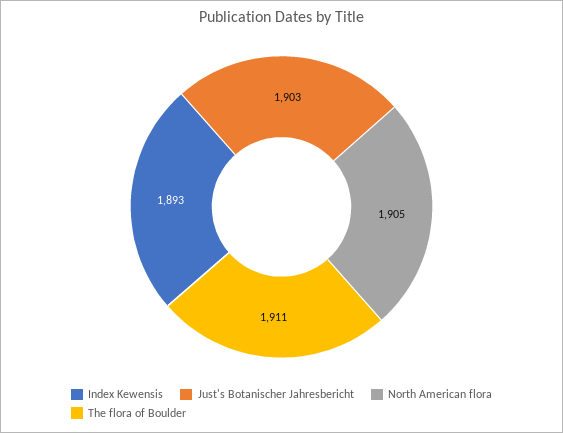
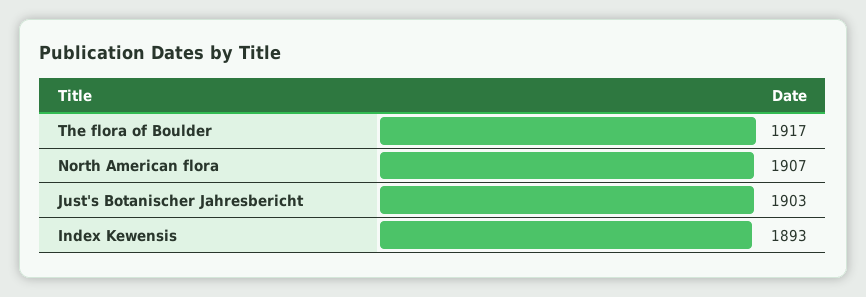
North American flora: 1905 -> 1907
The flora of Boulder: 1911 -> 1917

